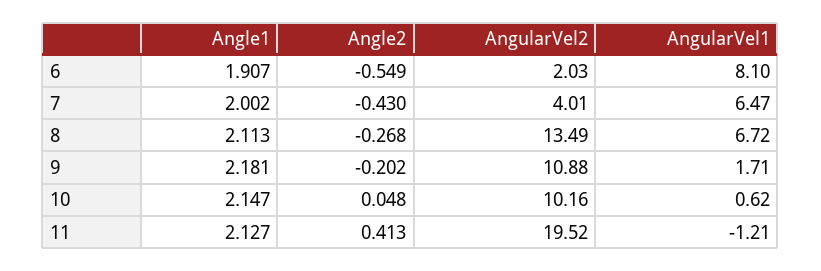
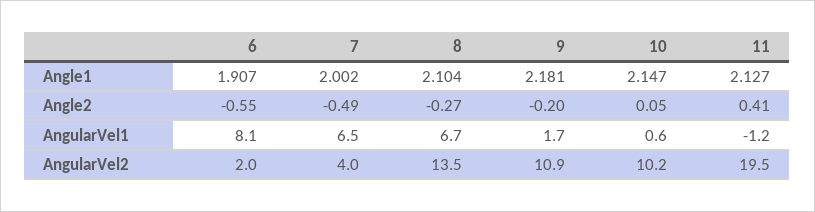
Angle2, 7: -0.43 -> -0.49
Angle1, 8: 2.113 -> 2.104

